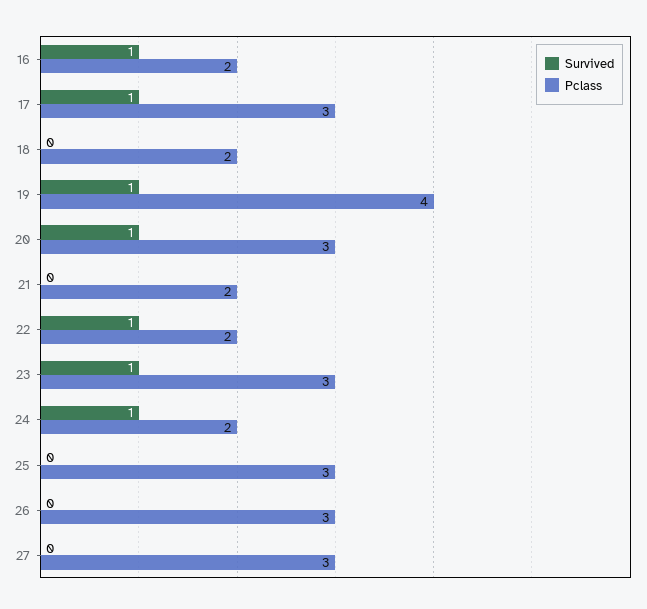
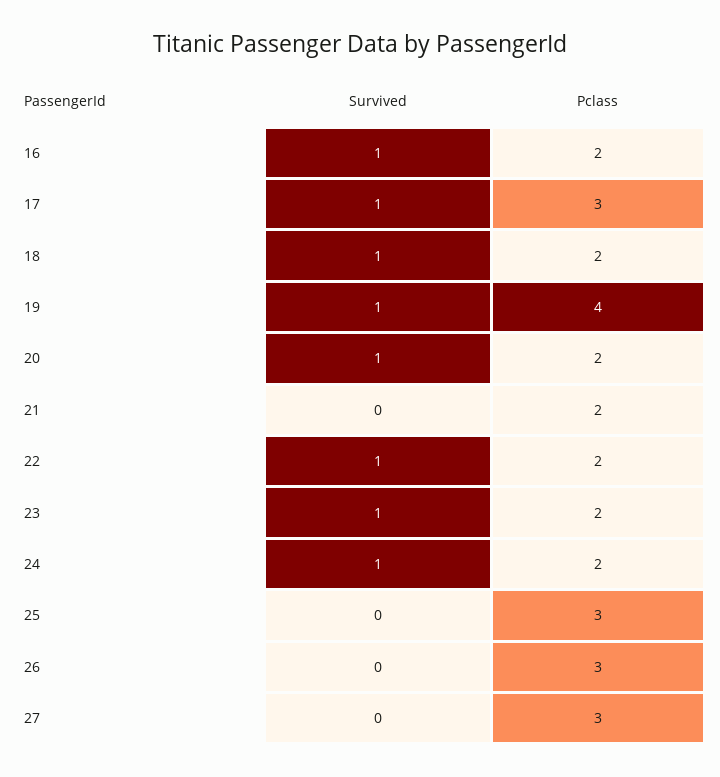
Survived, 18: 0 -> 1
Pclass, 20: 3 -> 2
Pclass, 23: 3 -> 2

